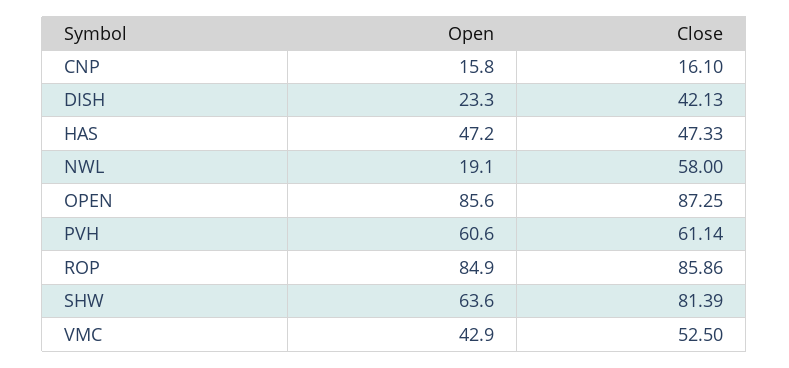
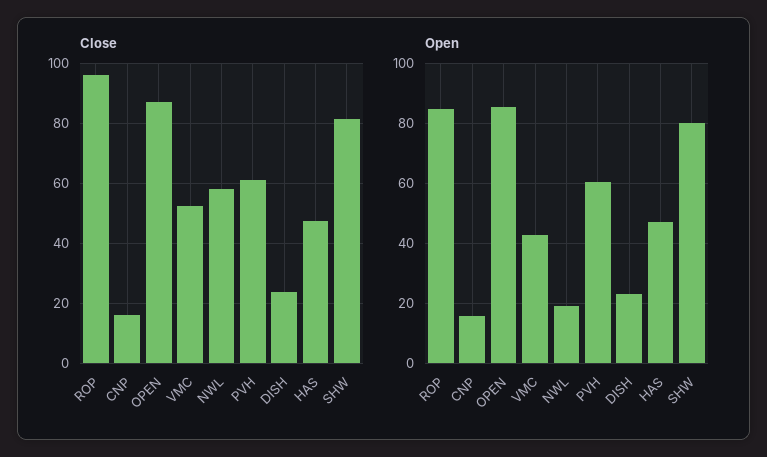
Close, DISH: 42.13 -> 24
Close, ROP: 85.86 -> 96
Open, SHW: 63.6 -> 80

